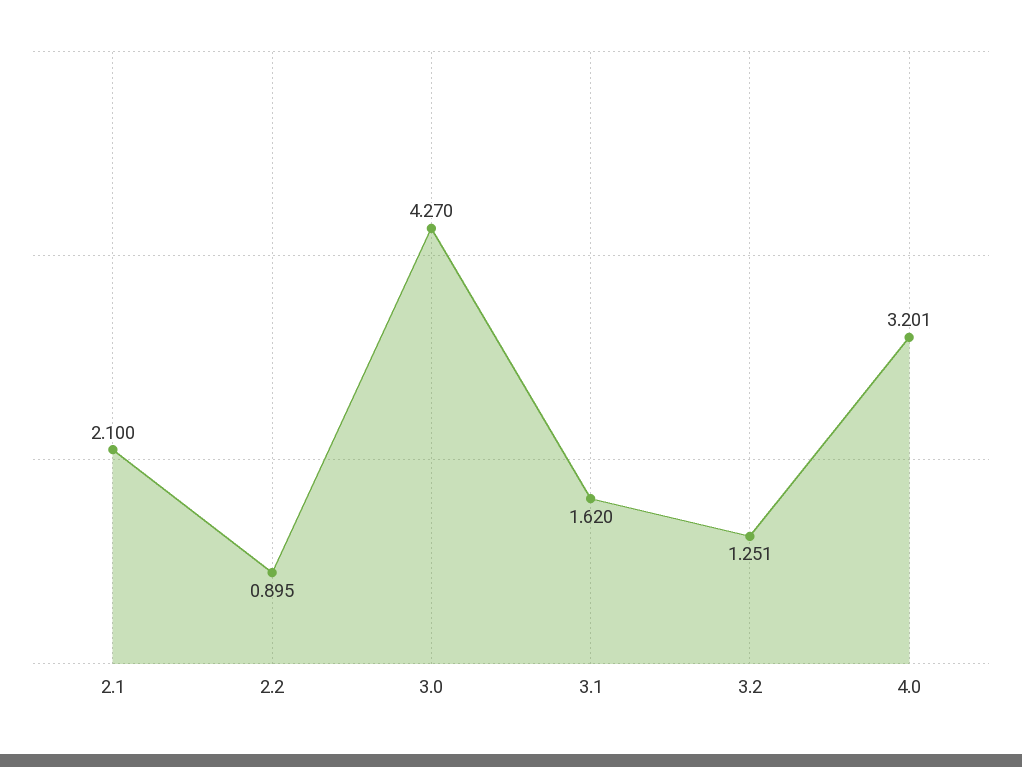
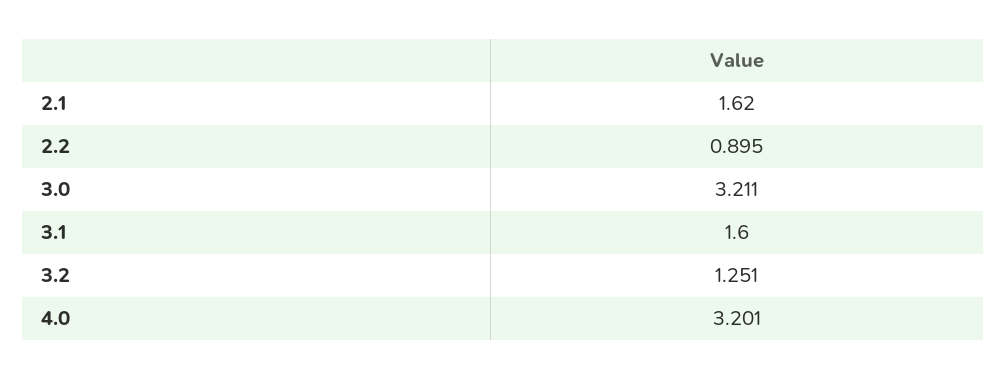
2.1: 2.1 -> 1.62
3.0: 4.27 -> 3.211
3.1: 1.62 -> 1.6

